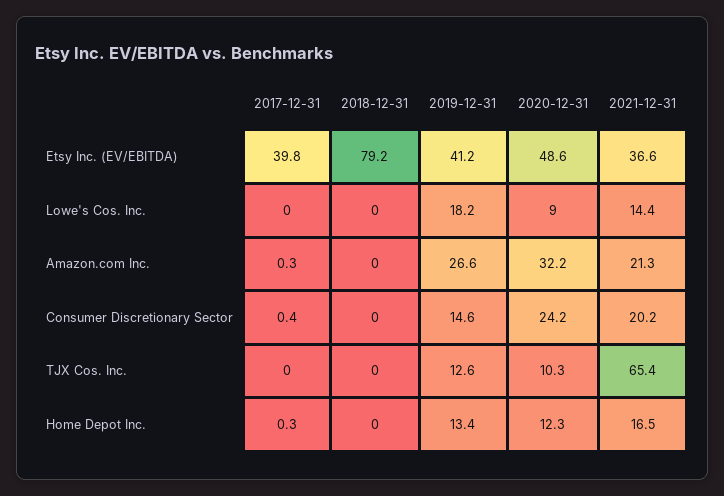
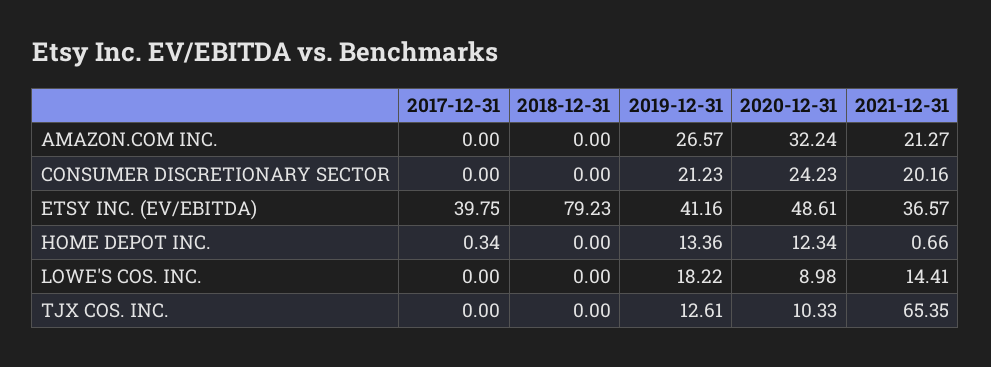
2017-12-31, Amazon.com Inc.: 0.3 -> 0
2017-12-31, Consumer Discretionary Sector: 0.4 -> 0
2019-12-31, Consumer Discretionary Sector: 14.6 -> 21.23
2021-12-31, Home Depot Inc.: 16.5 -> 0.66

